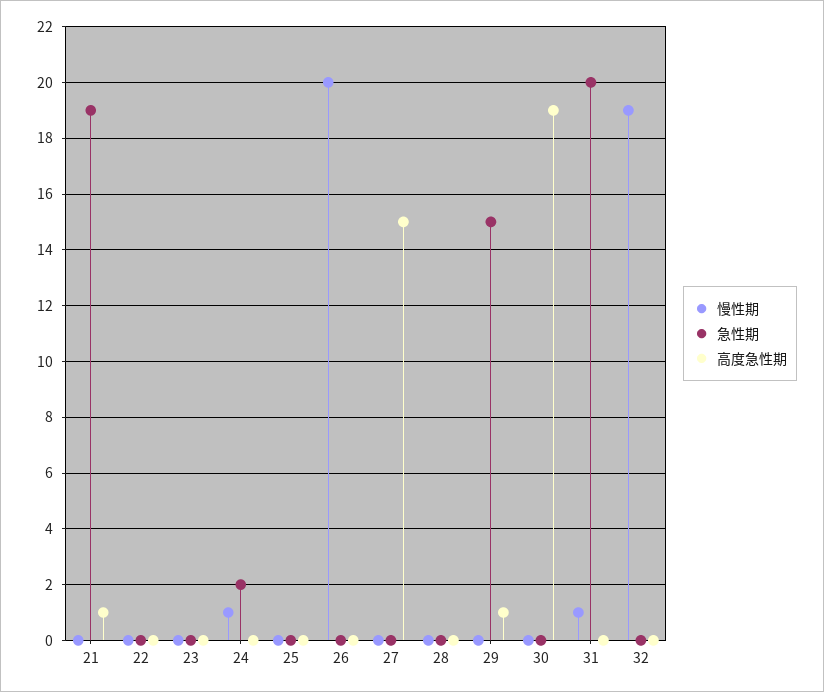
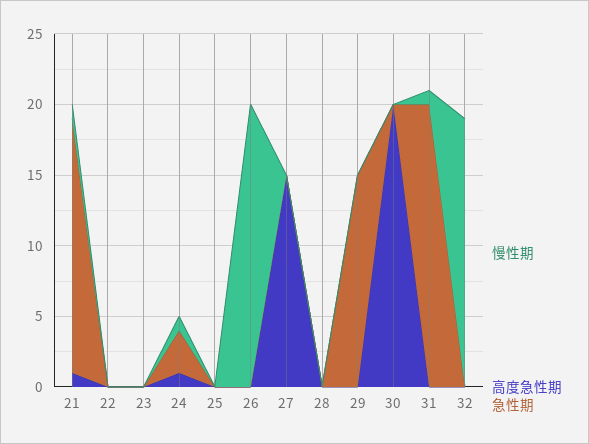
慢性期, 21: 0 -> 1
急性期, 21: 19 -> 18
急性期, 24: 2 -> 3
高度急性期, 24: 0 -> 1
高度急性期, 29: 1 -> 0
高度急性期, 30: 19 -> 20

